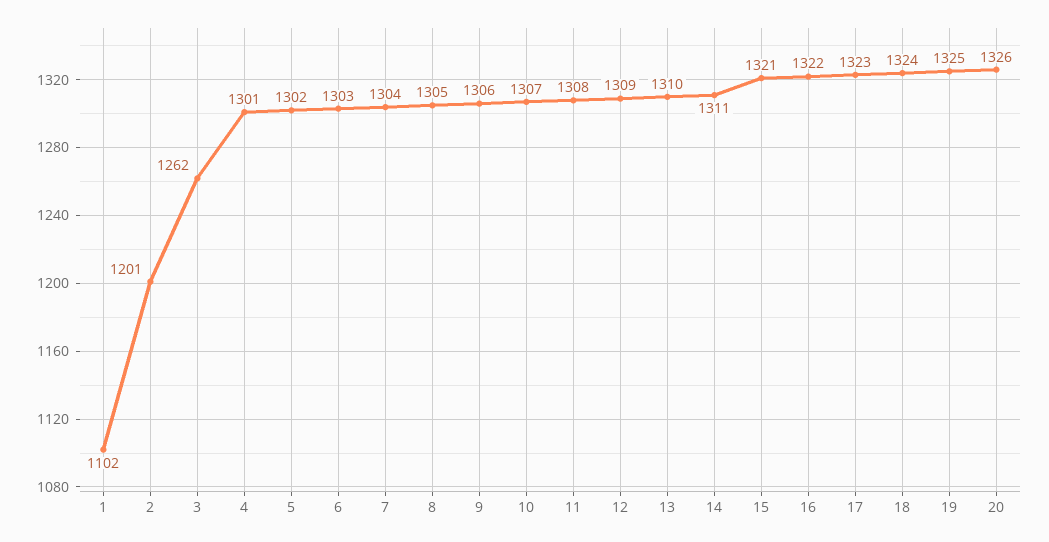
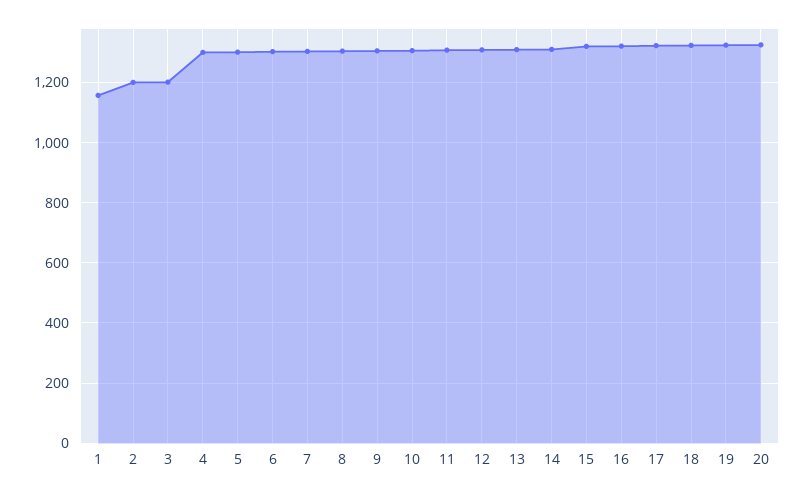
1: 1102 -> 1160
3: 1262 -> 1200

